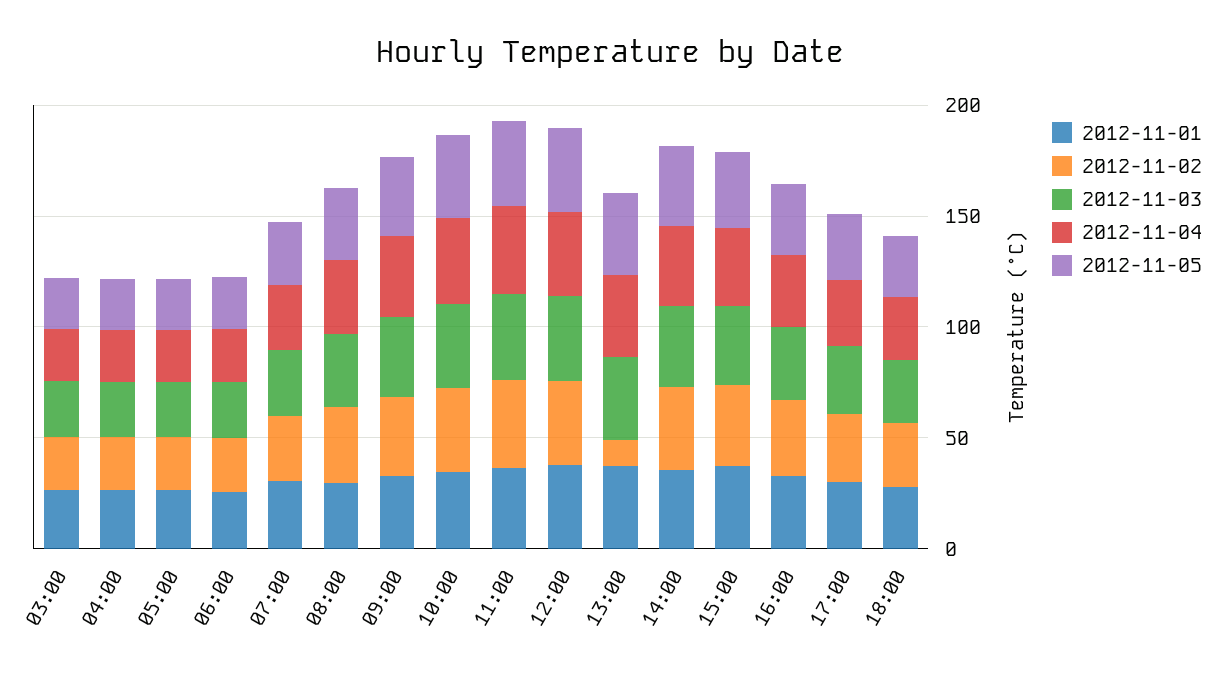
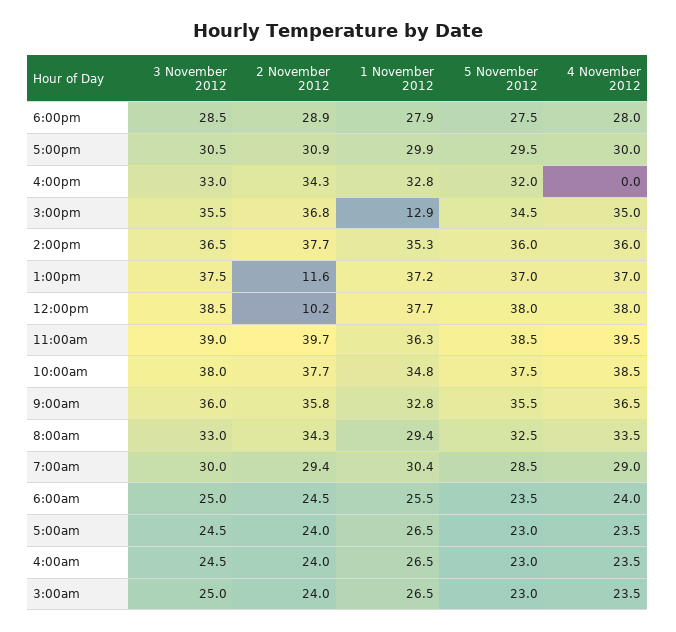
2012-11-02, 12:00: 40 -> 10.2
2012-11-01, 15:00: 40 -> 12.9
2012-11-04, 16:00: 30 -> 0

